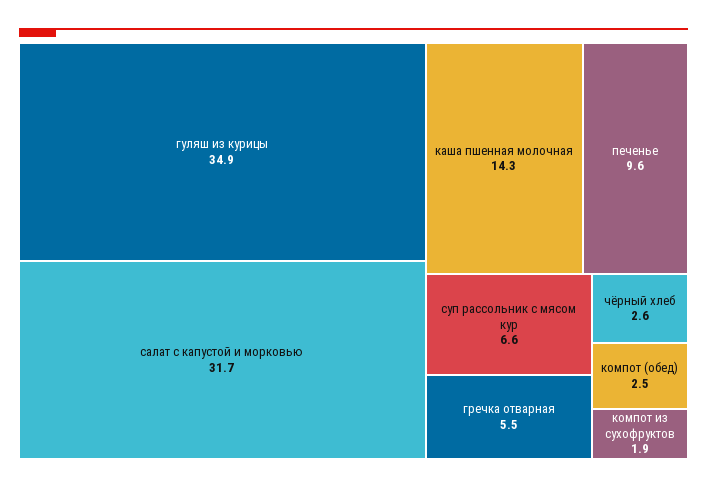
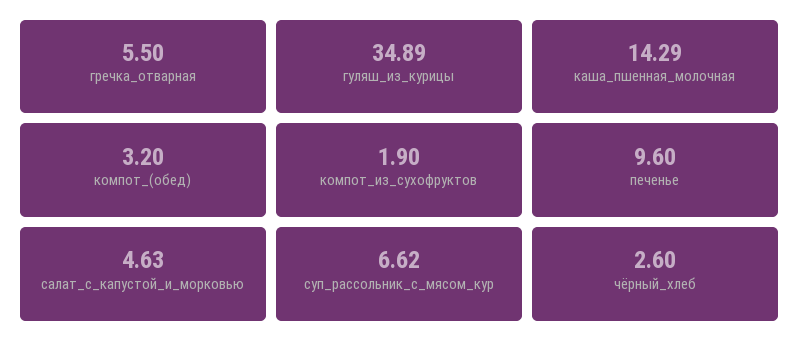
салат с капустой и морковью: 31.7 -> 4.63
компот (обед): 2.5 -> 3.2

